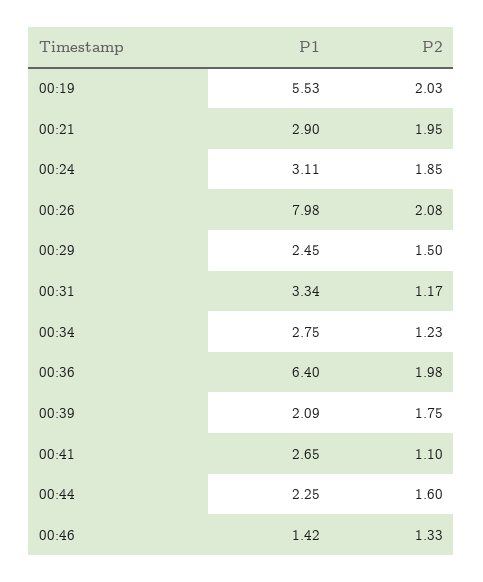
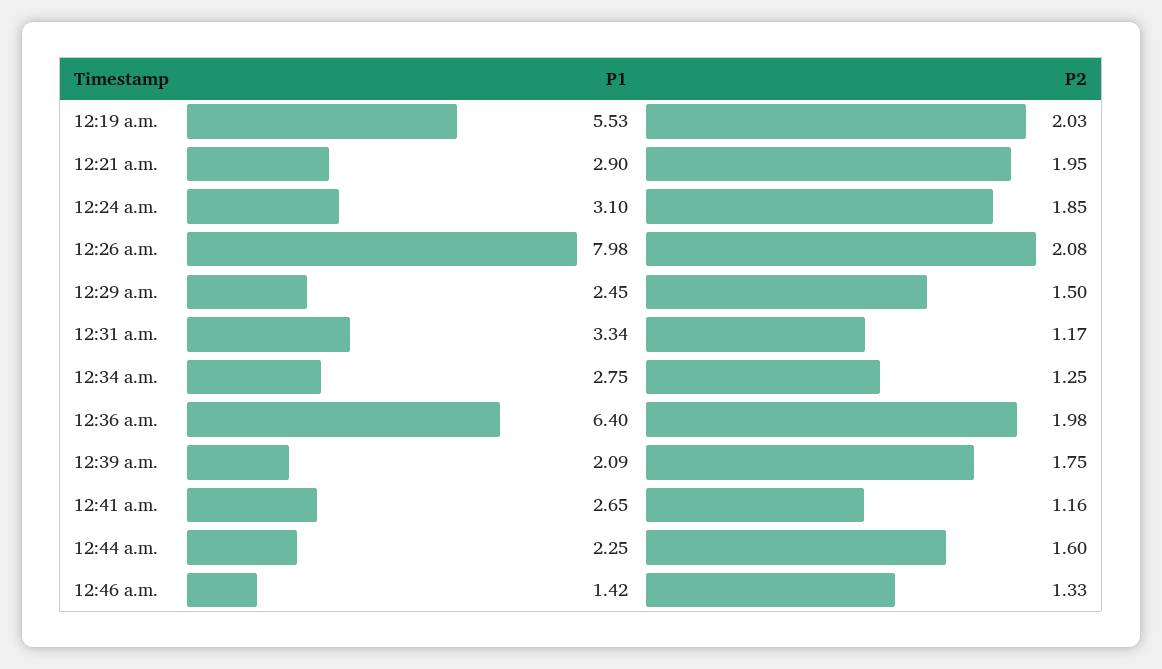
P1, 00:24: 3.11 -> 3.1
P2, 00:34: 1.23 -> 1.25
P2, 00:41: 1.1 -> 1.16

